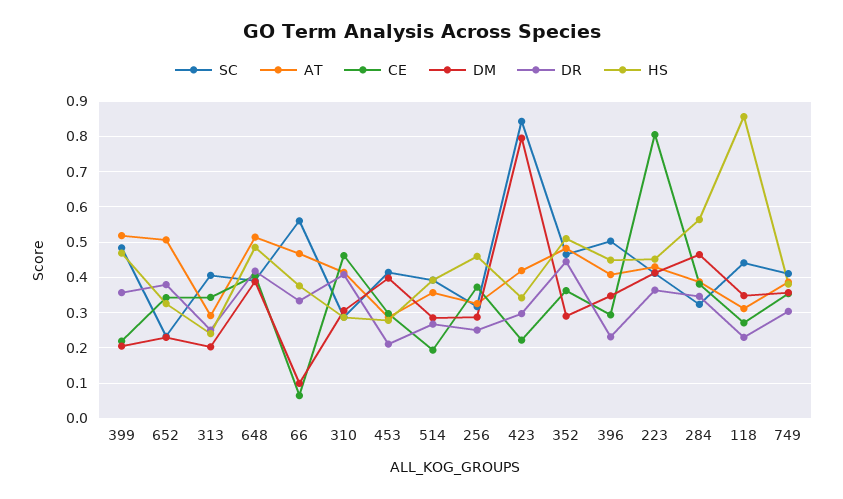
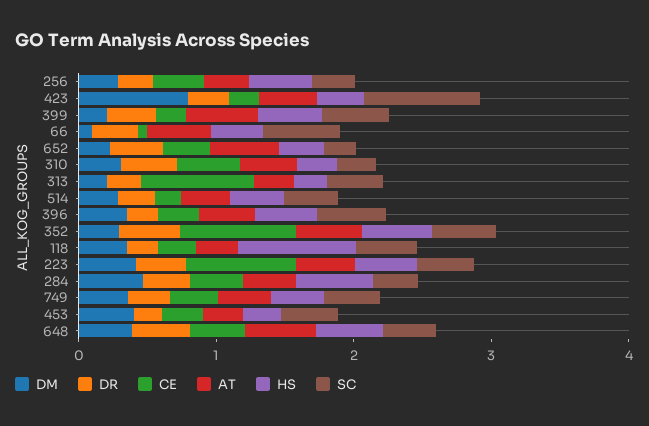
CE, 313: 0.34 -> 0.8
CE, 352: 0.36 -> 0.8

